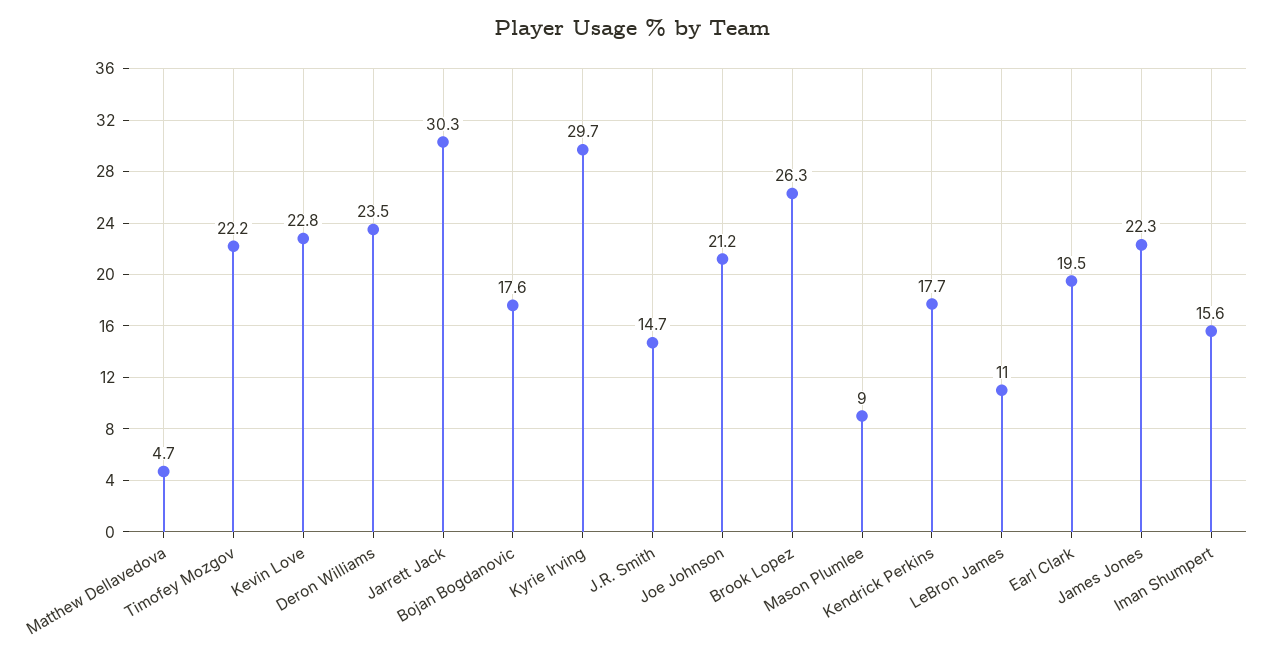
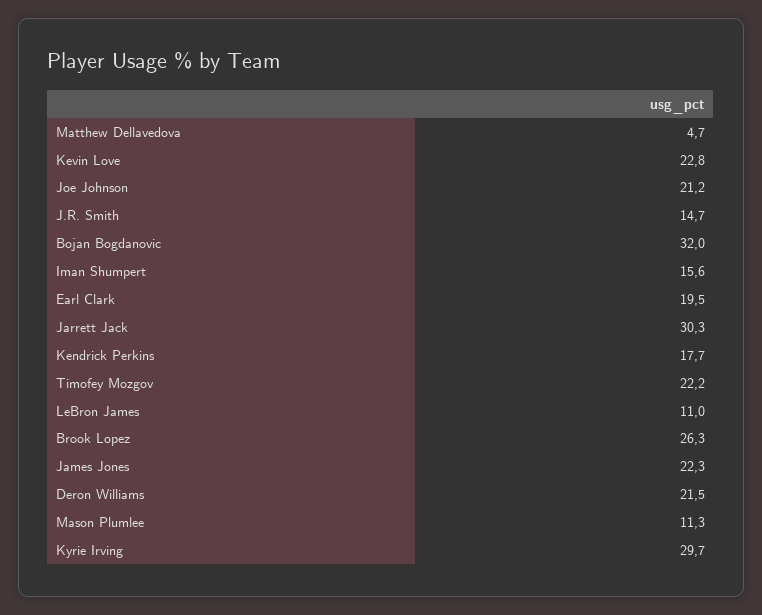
Deron Williams: 23.5 -> 21.5
Bojan Bogdanovic: 17.6 -> 32
Mason Plumlee: 9 -> 11.3

